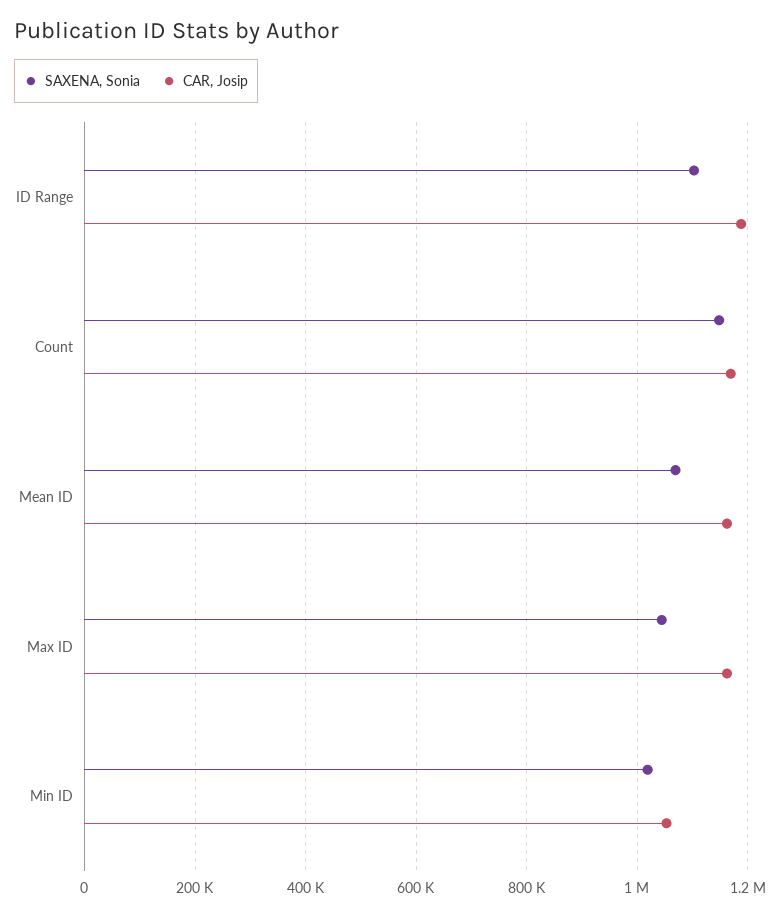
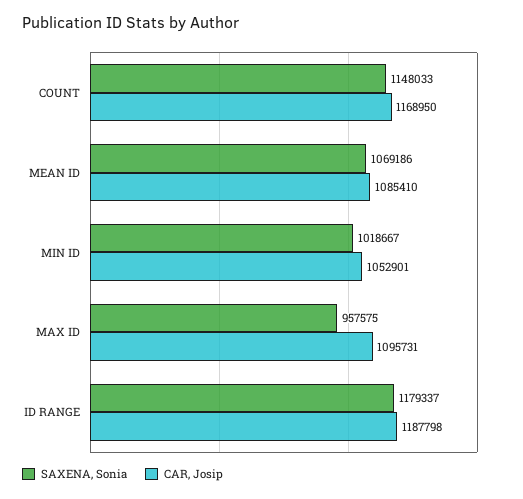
SAXENA, Sonia, ID Range: 1100000 -> 1179337
CAR, Josip, Mean ID: 1160000 -> 1085410
SAXENA, Sonia, Max ID: 1040000 -> 957575
CAR, Josip, Max ID: 1160000 -> 1095731

